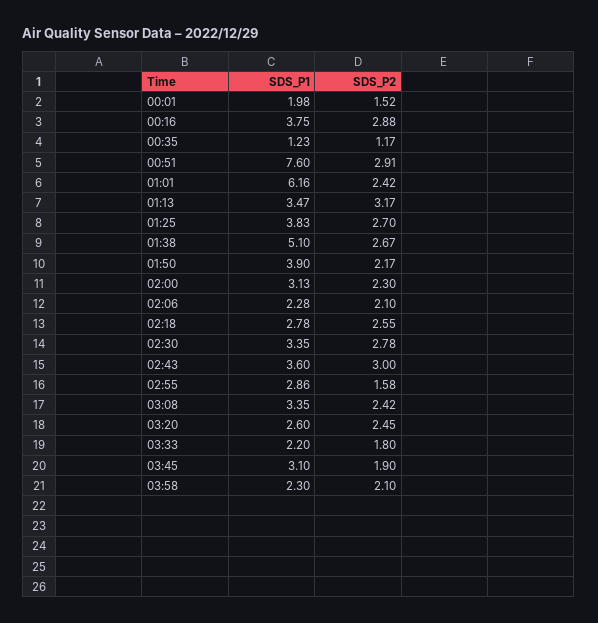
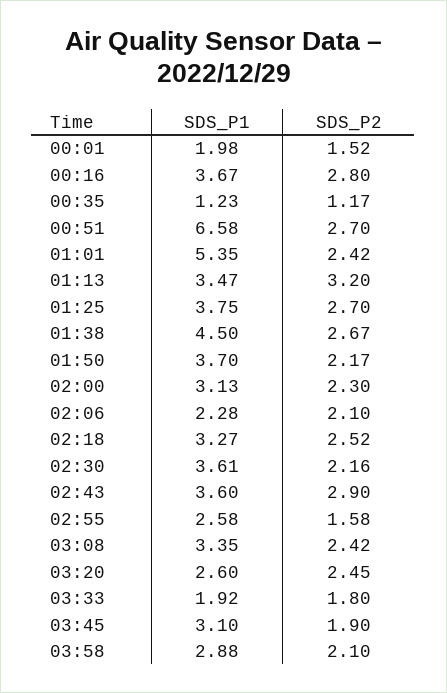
SDS_P1, 00:16: 3.75 -> 3.67
SDS_P2, 00:16: 2.88 -> 2.8
SDS_P1, 00:51: 7.6 -> 6.58
SDS_P2, 00:51: 2.91 -> 2.7
SDS_P1, 01:01: 6.16 -> 5.35
SDS_P2, 01:13: 3.17 -> 3.2
SDS_P1, 01:25: 3.83 -> 3.75
SDS_P1, 01:38: 5.1 -> 4.5
SDS_P1, 01:50: 3.9 -> 3.7
SDS_P1, 02:18: 2.78 -> 3.27
SDS_P2, 02:18: 2.55 -> 2.52
SDS_P1, 02:30: 3.35 -> 3.61
SDS_P2, 02:30: 2.78 -> 2.16
SDS_P2, 02:43: 3 -> 2.9
SDS_P1, 02:55: 2.86 -> 2.58
SDS_P1, 03:33: 2.2 -> 1.92
SDS_P1, 03:58: 2.3 -> 2.88

